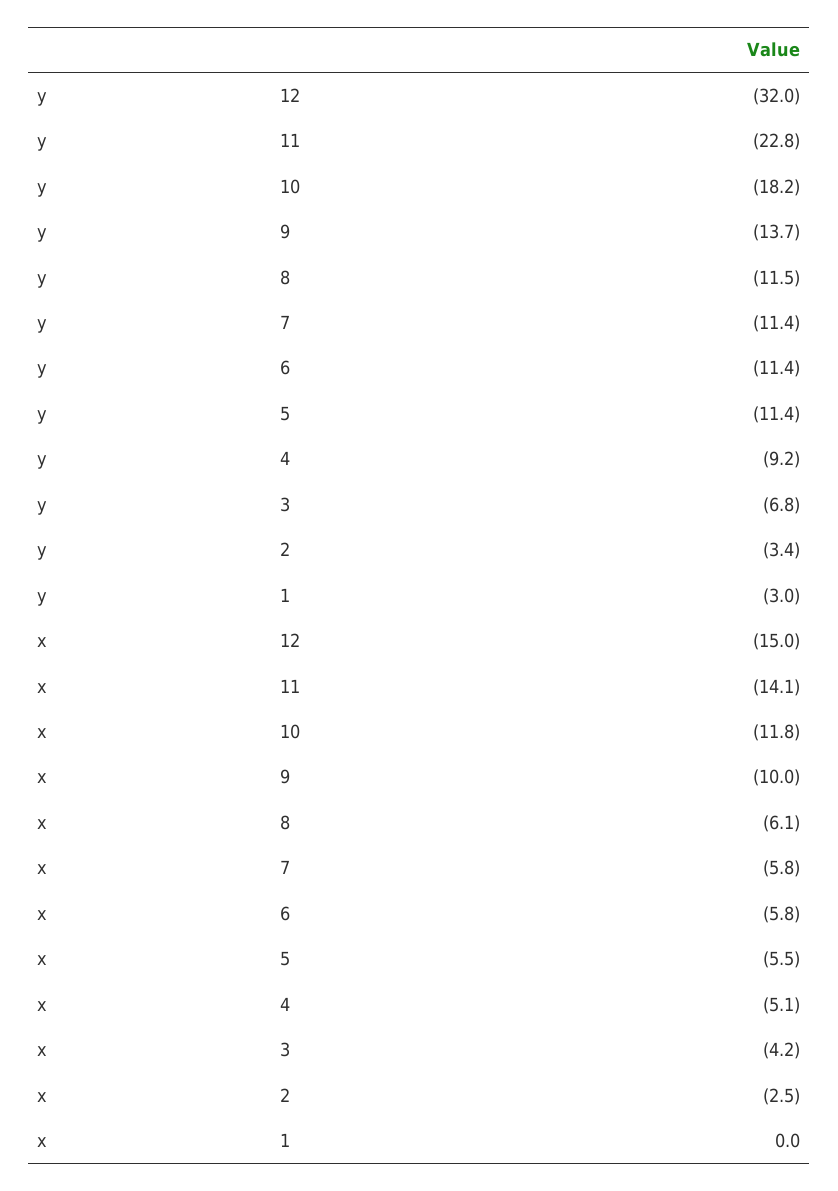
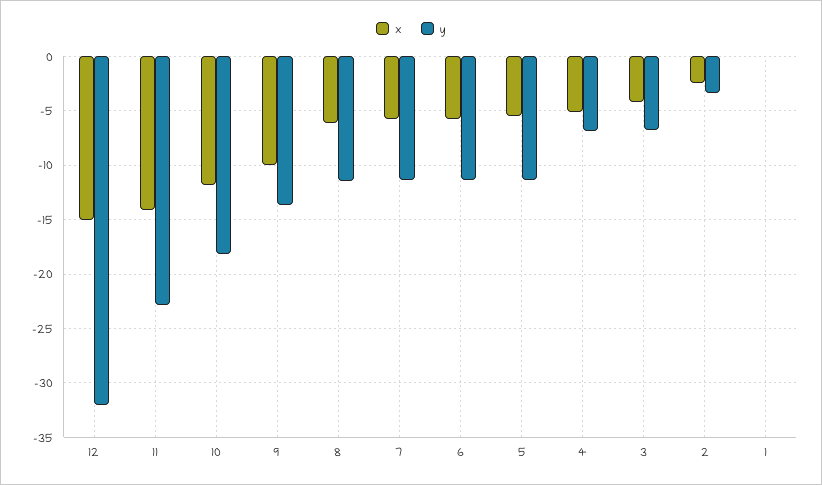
y, 4: -9.2 -> -7
y, 1: -3 -> 0

